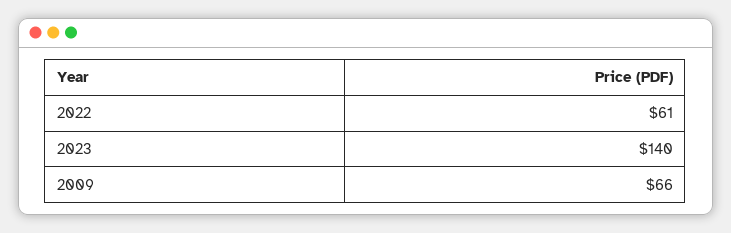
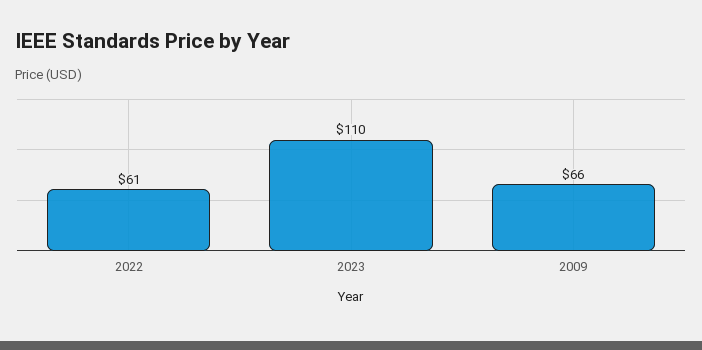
2023: 140 -> 110

